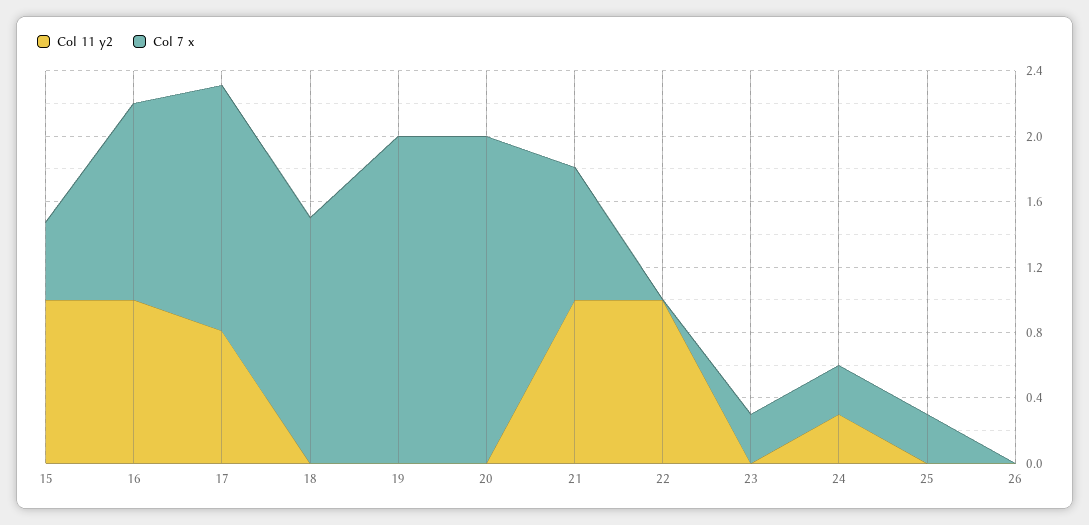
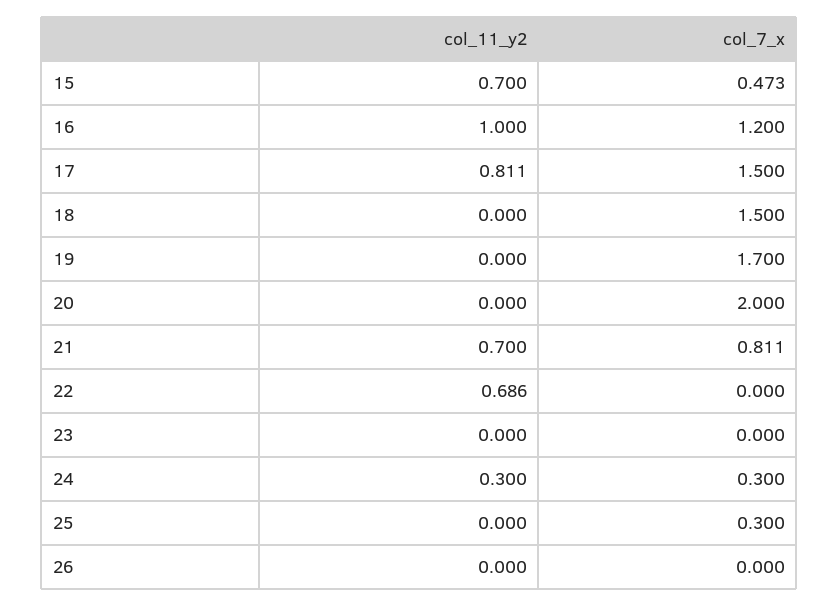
Col 11 y2, 15: 1 -> 0.7
Col 7 x, 19: 2 -> 1.7
Col 11 y2, 21: 1 -> 0.7
Col 11 y2, 22: 1 -> 0.686
Col 7 x, 23: 0.3 -> 0

